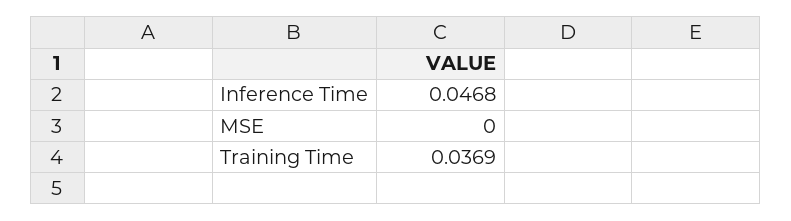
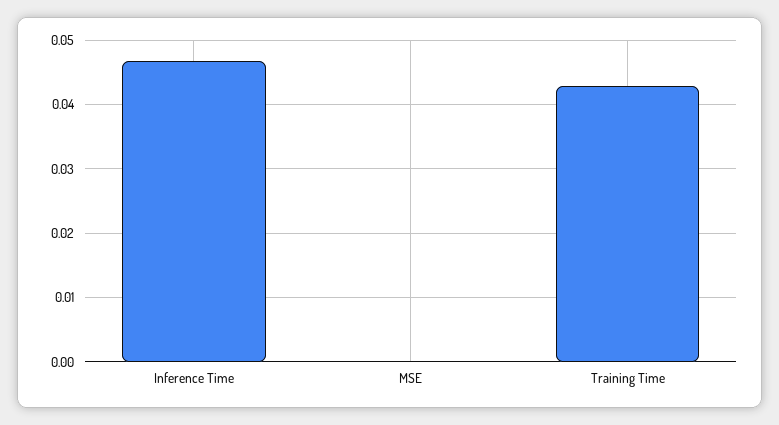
Training Time: 0.0369 -> 0.043

